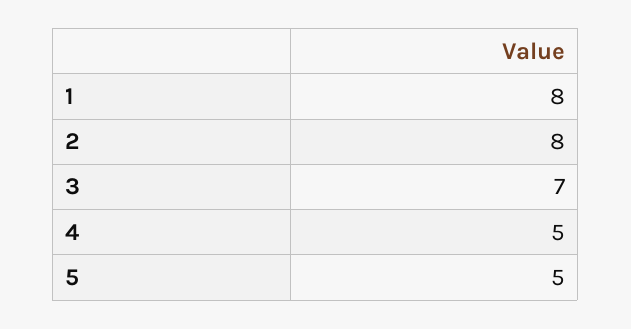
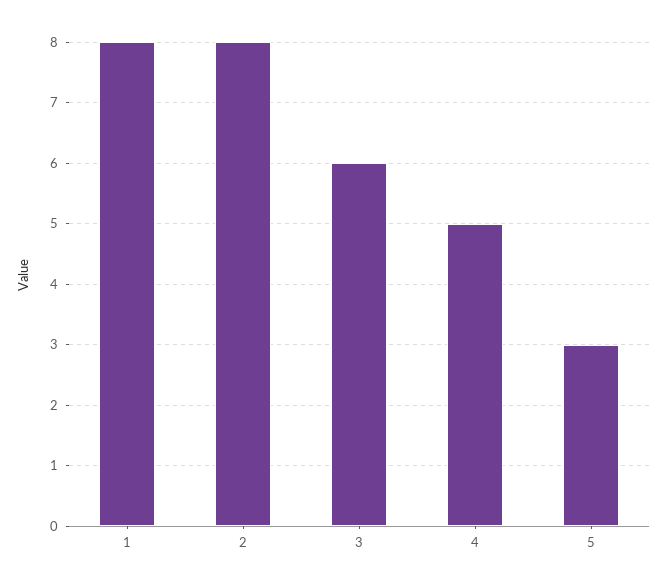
3: 7 -> 6
5: 5 -> 3

